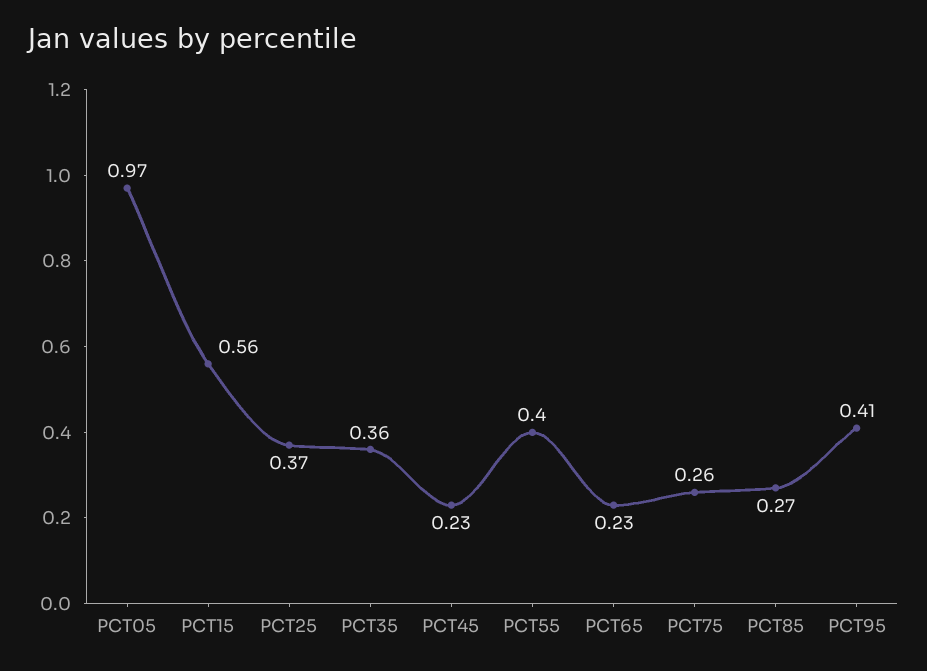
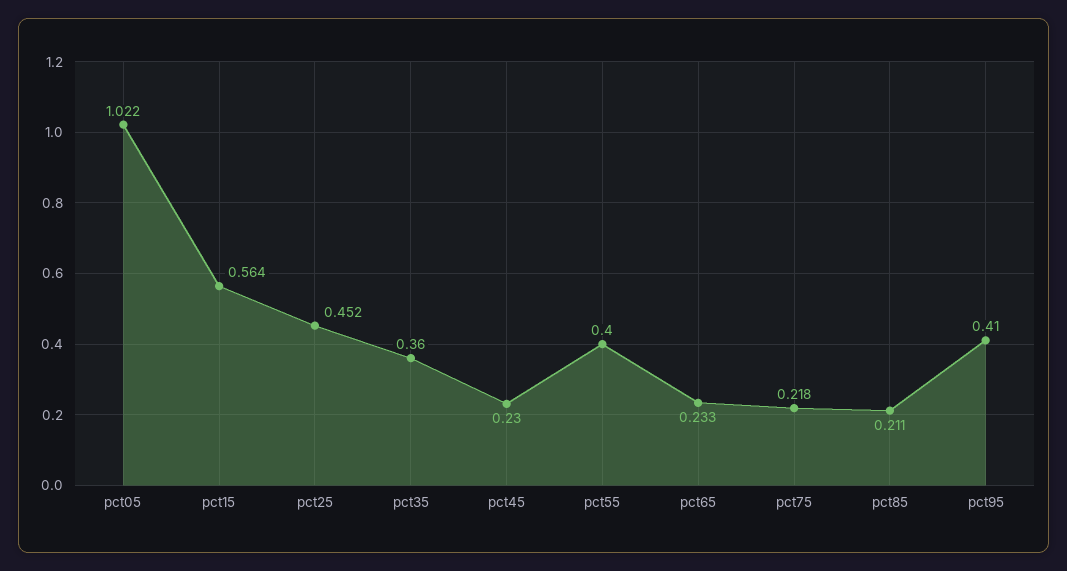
PCT05: 0.97 -> 1.022
PCT25: 0.37 -> 0.452
PCT75: 0.26 -> 0.218
PCT85: 0.27 -> 0.211

